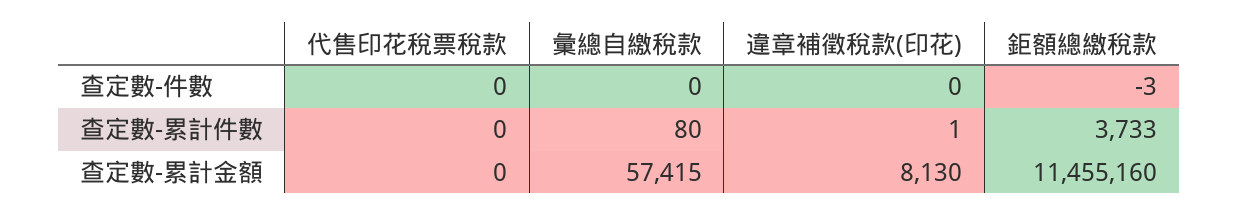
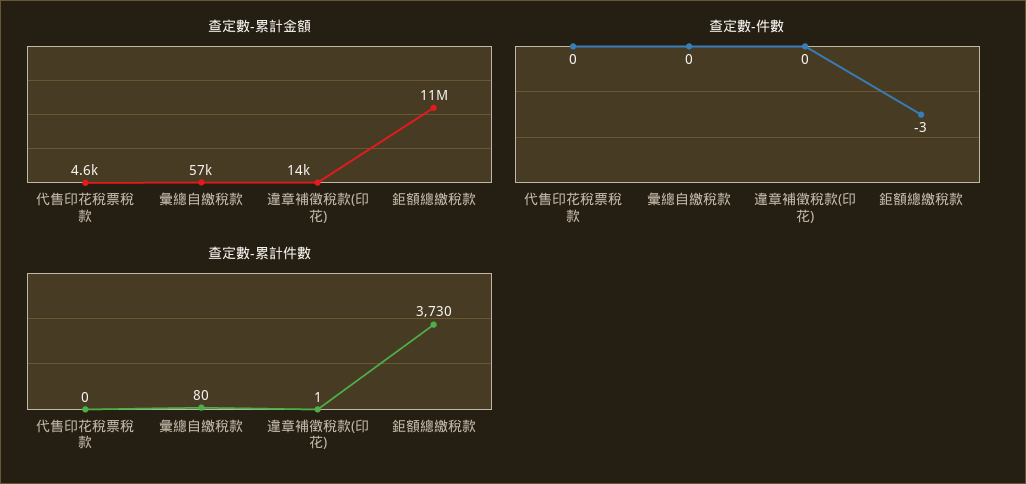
查定數-累計件數, 鉅額總繳稅款: 3733 -> 3730
查定數-累計金額, 代售印花稅票稅款: 0 -> 4600
查定數-累計金額, 違章補徵稅款(印花): 8130 -> 14000

